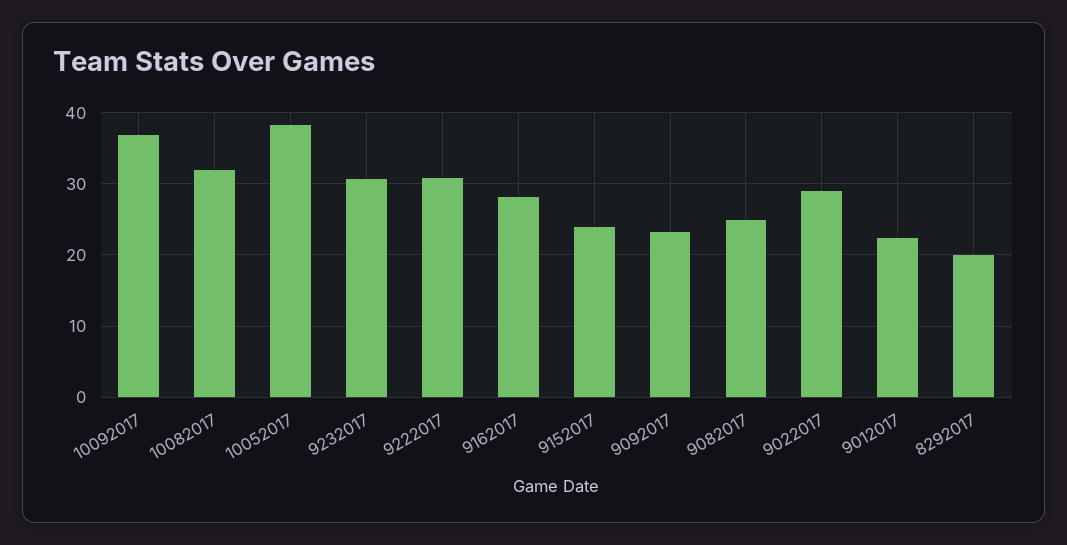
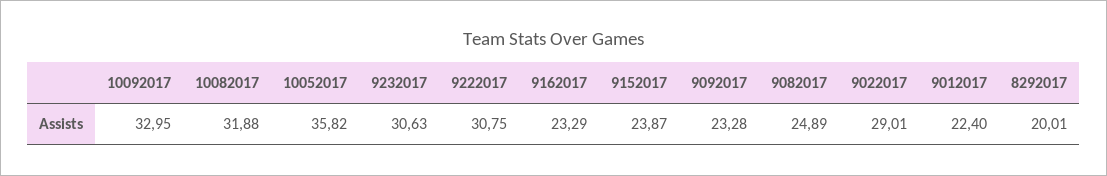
10092017: 37 -> 32.95
10052017: 38 -> 35.82
9162017: 28 -> 23.29

